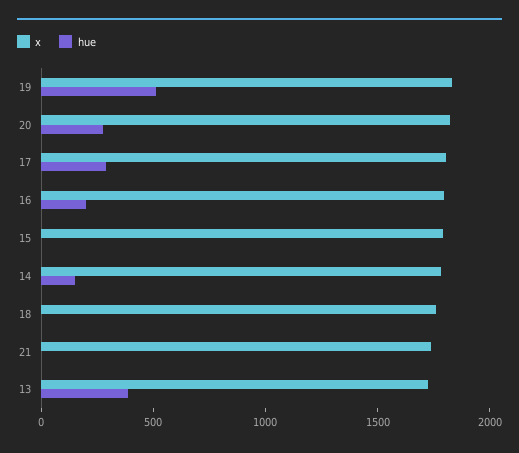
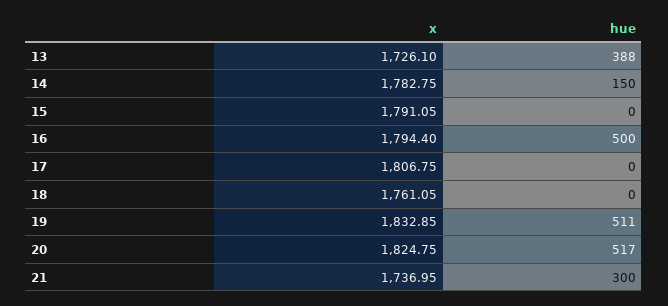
hue, 20: 300 -> 517
hue, 17: 300 -> 0
hue, 16: 200 -> 500
hue, 21: 0 -> 300

